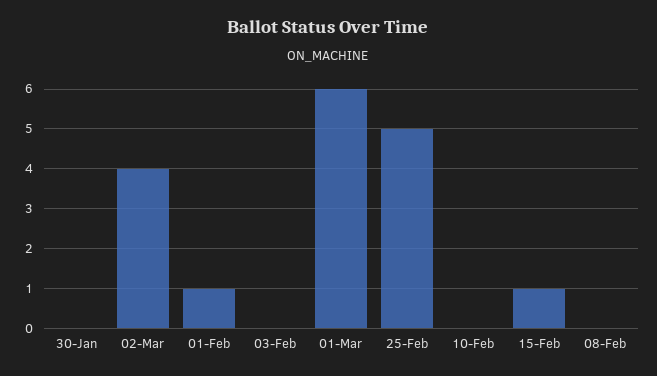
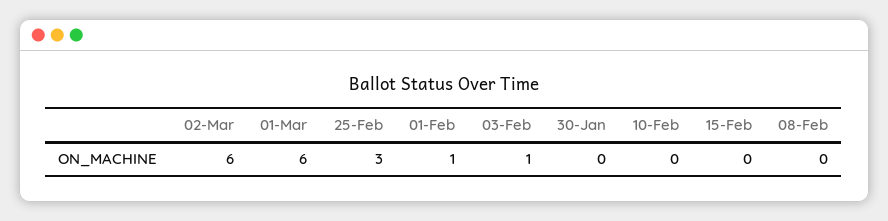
02-Mar: 4 -> 6
03-Feb: 0 -> 1
25-Feb: 5 -> 3
15-Feb: 1 -> 0

